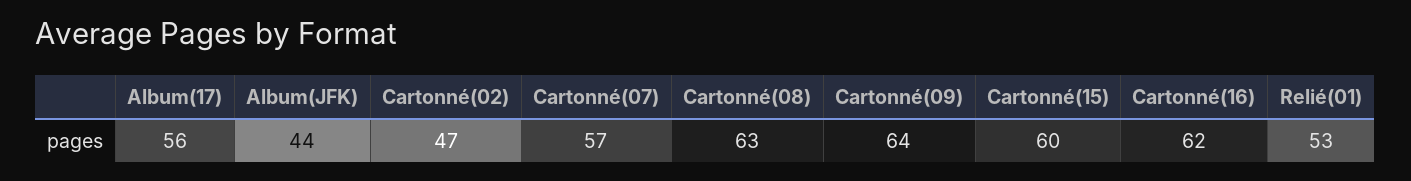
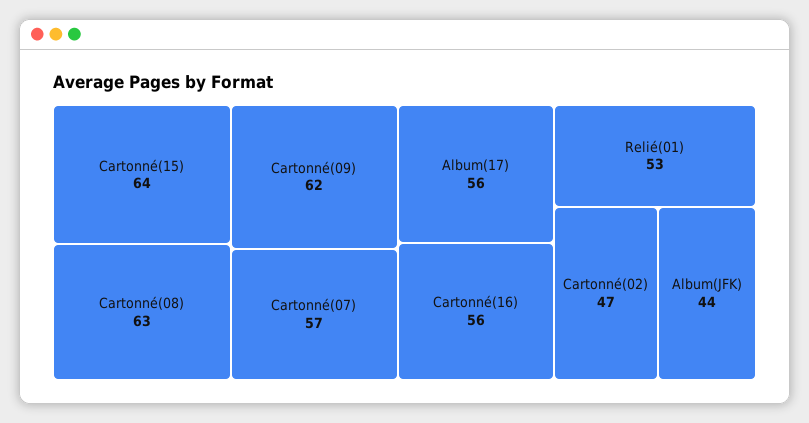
Cartonné(09): 64 -> 62
Cartonné(15): 60 -> 64
Cartonné(16): 62 -> 56

